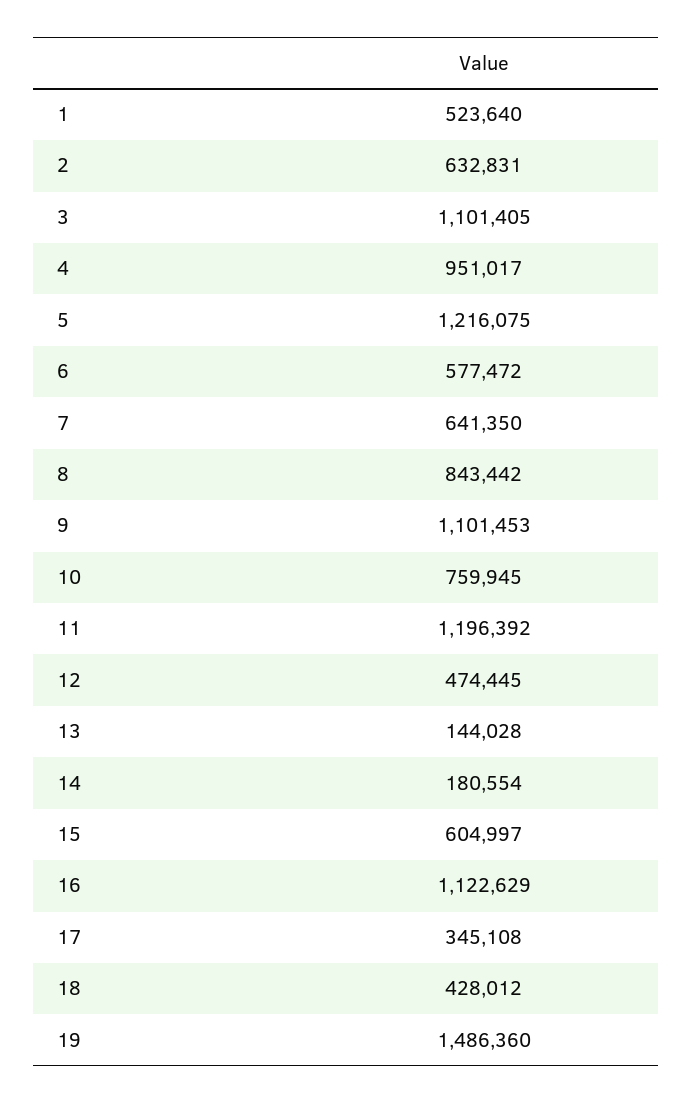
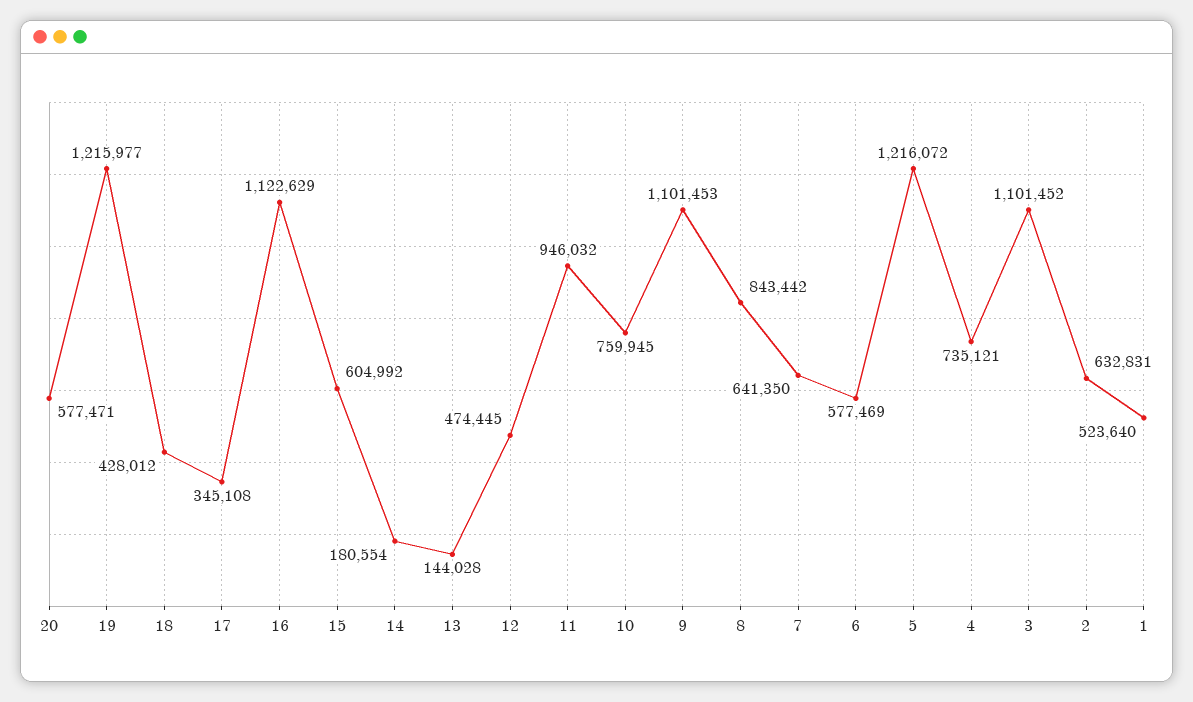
3: 1101405 -> 1101452
4: 951017 -> 735121
5: 1216075 -> 1216072
6: 577472 -> 577469
11: 1196392 -> 946032
15: 604997 -> 604992
19: 1486360 -> 1215977
20: none -> 577471

